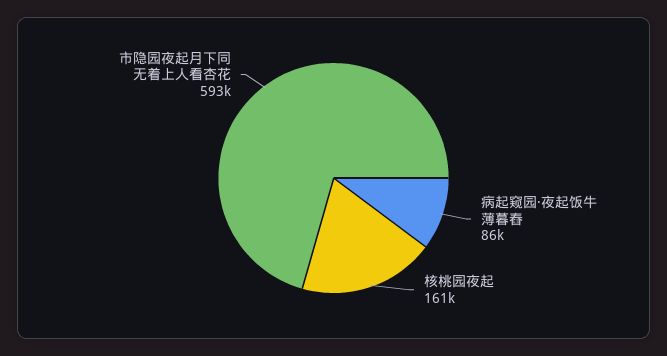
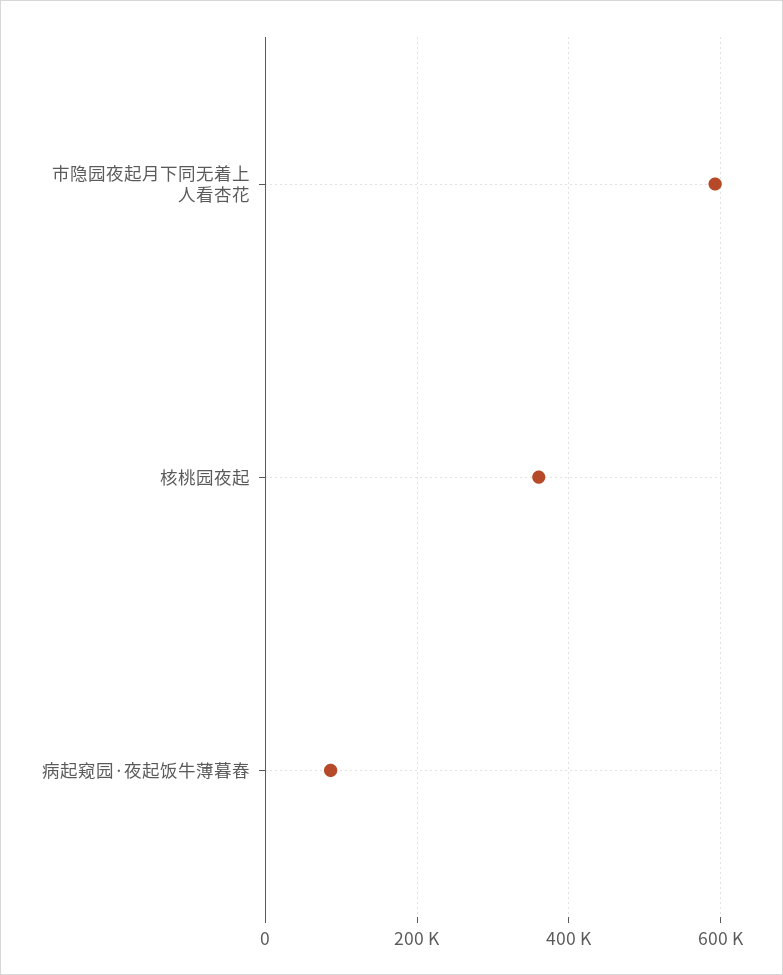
核桃园夜起: 161000 -> 360000

